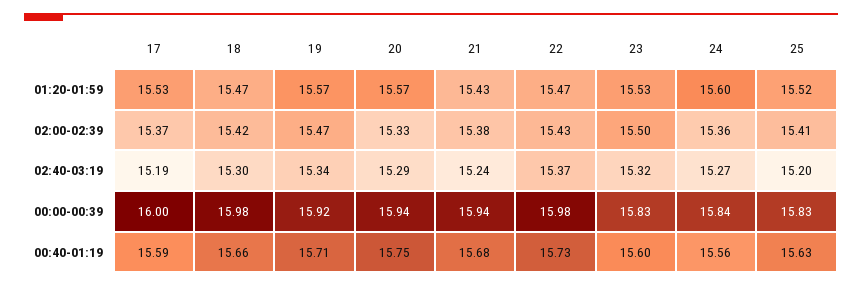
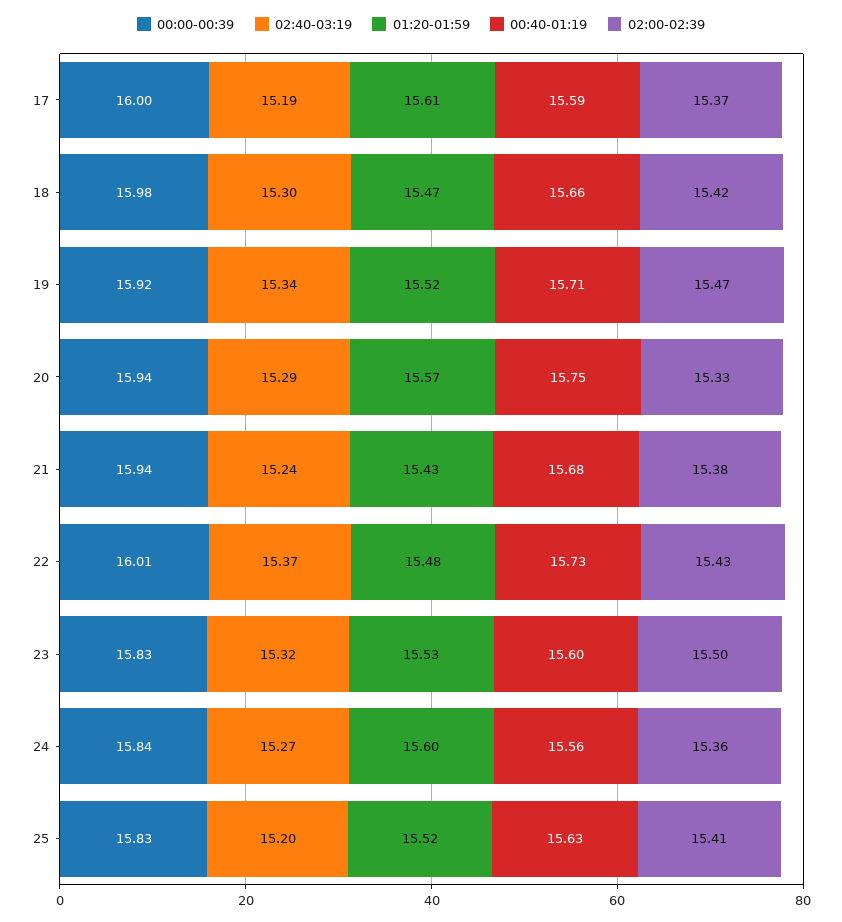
01:20-01:59, 17: 15.53 -> 15.61
01:20-01:59, 19: 15.57 -> 15.52
01:20-01:59, 22: 15.47 -> 15.48
00:00-00:39, 22: 15.98 -> 16.01

